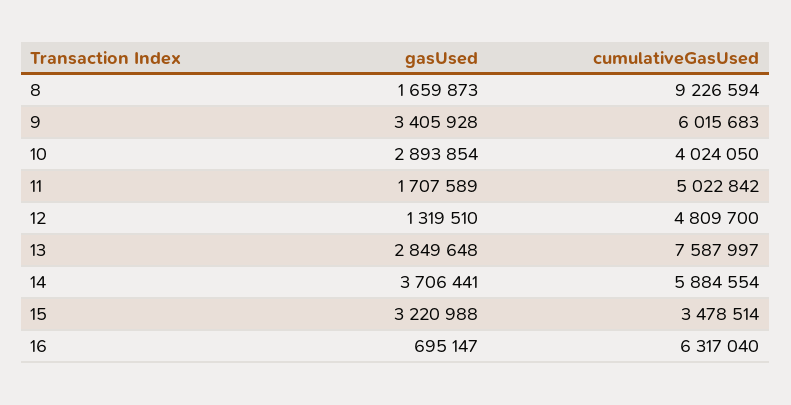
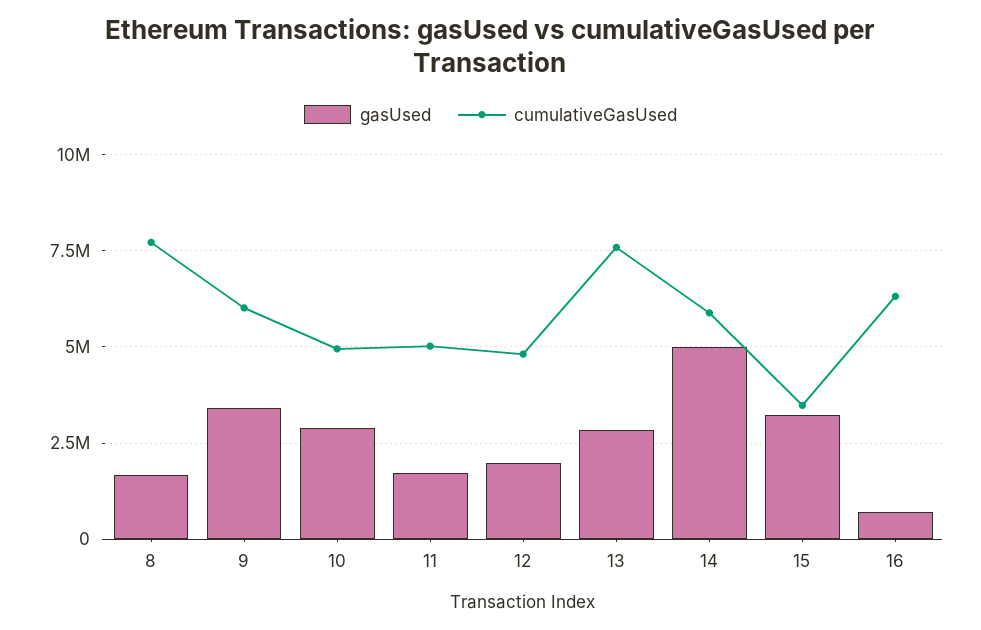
cumulativeGasUsed, 8: 9226594 -> 7750000
cumulativeGasUsed, 10: 4024050 -> 5000000
gasUsed, 12: 1319510 -> 2000000
gasUsed, 14: 3706441 -> 5000000

